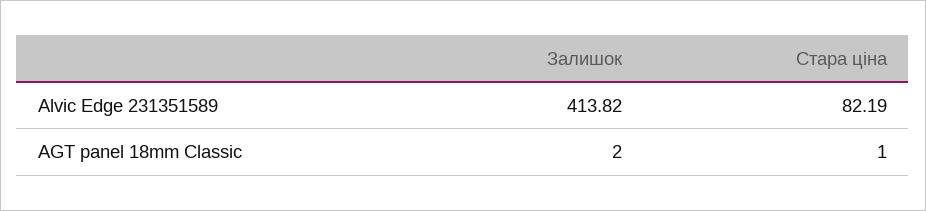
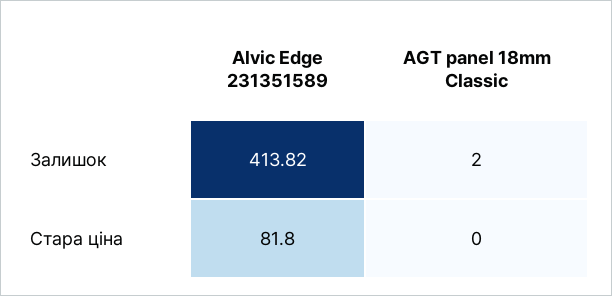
Стара ціна, Alvic Edge 231351589: 82.19 -> 81.8
Стара ціна, AGT panel 18mm Classic: 1 -> 0

